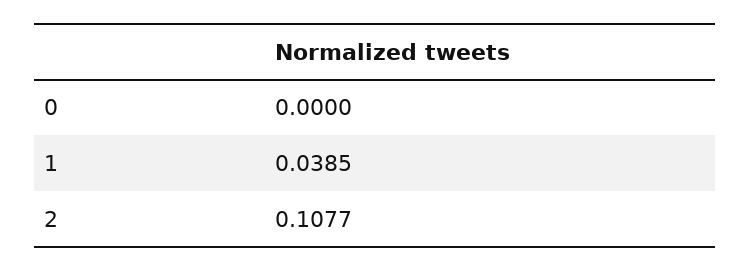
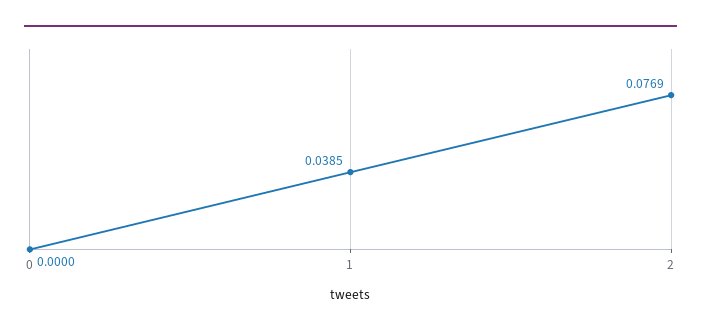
2: 0.1077 -> 0.0769

